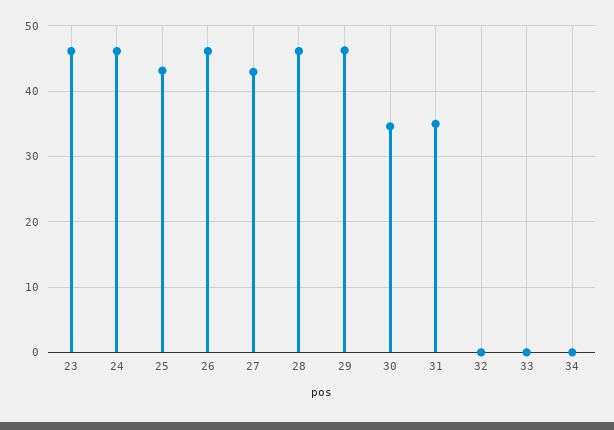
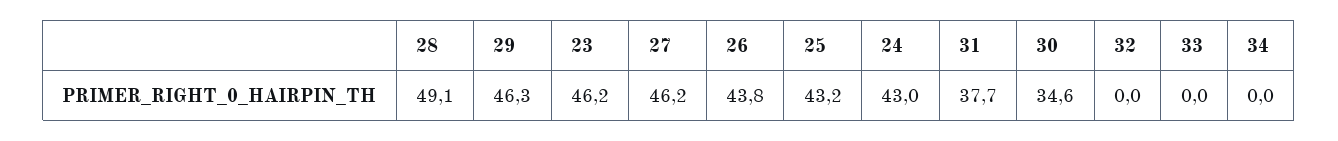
24: 46 -> 43
26: 46 -> 43.8
27: 43 -> 46.2
28: 46 -> 49.1
31: 35 -> 37.7

